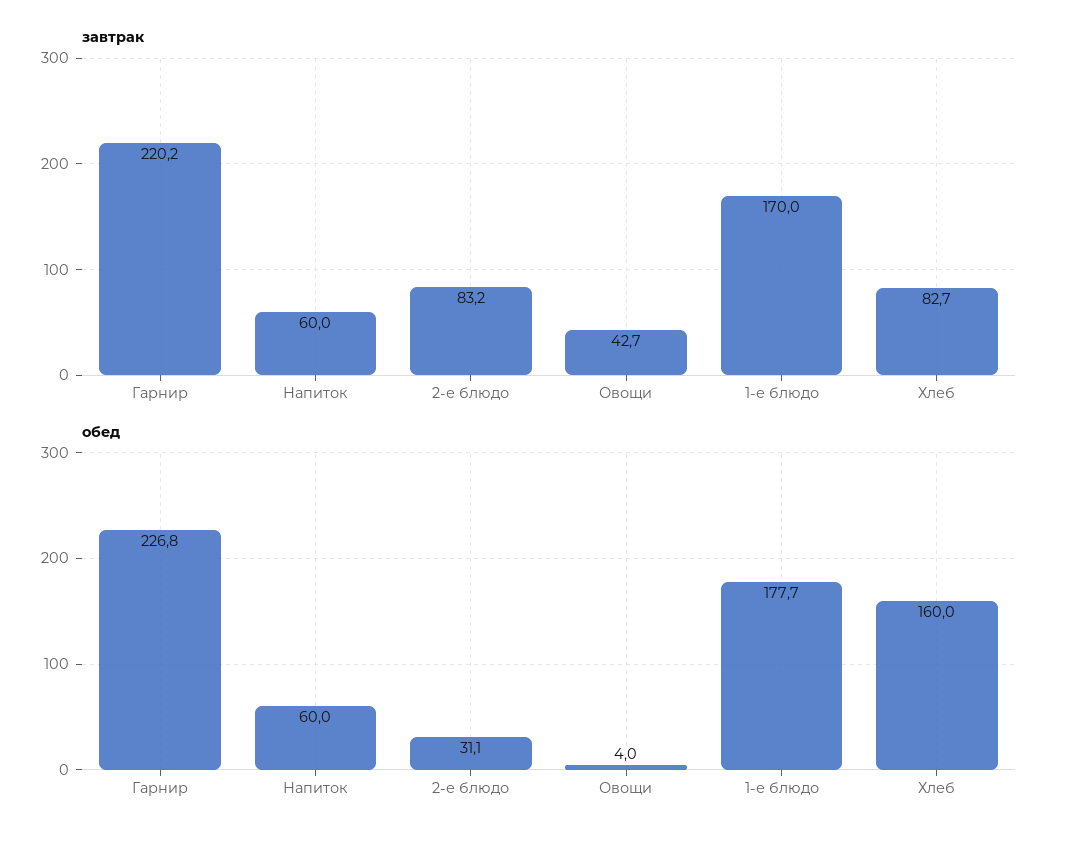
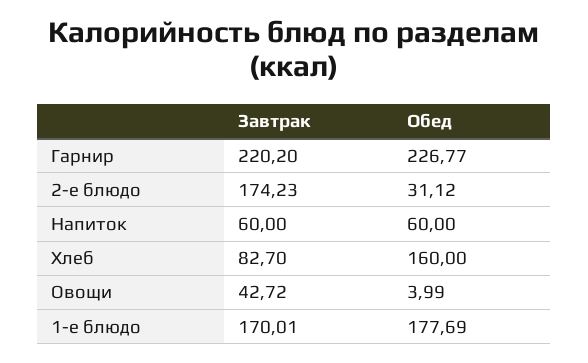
завтрак, 2-е блюдо: 83.2 -> 174.23

